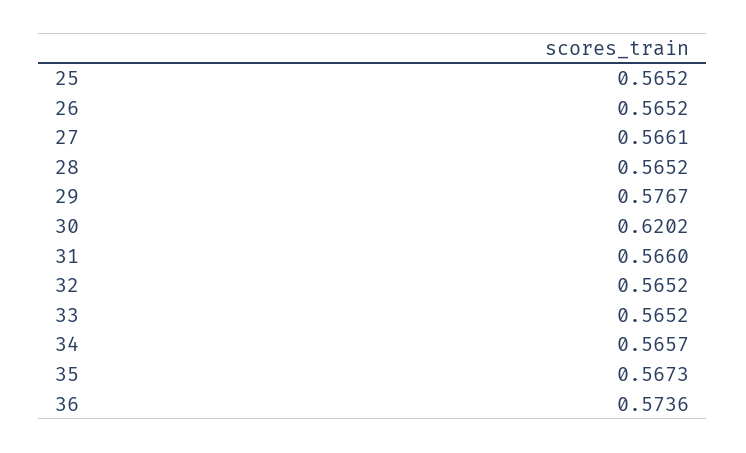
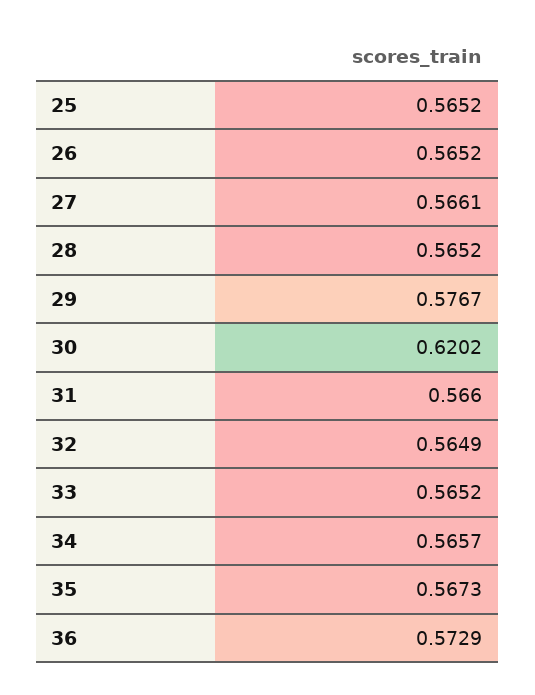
32: 0.5652 -> 0.5649
36: 0.5736 -> 0.5729

